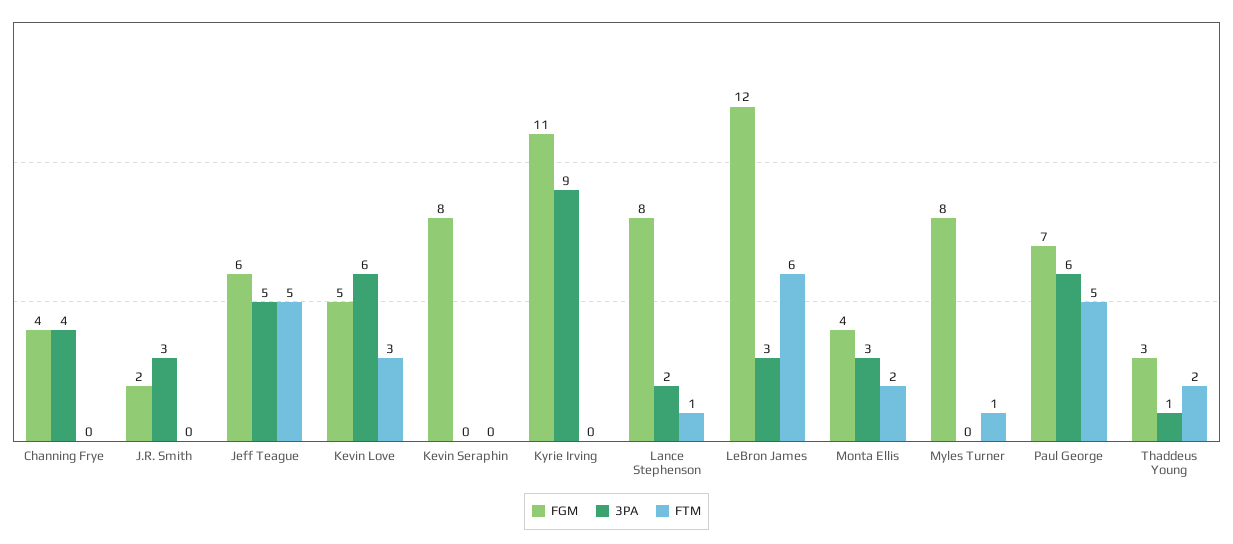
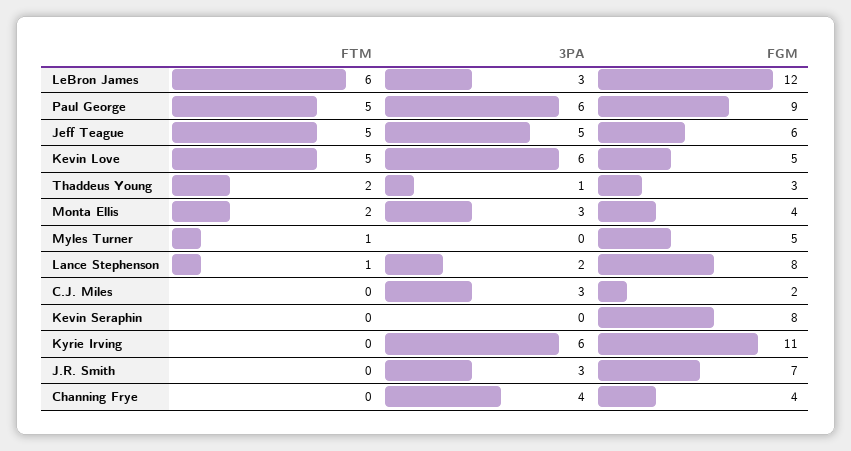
FGM, J.R. Smith: 2 -> 7
FTM, Kevin Love: 3 -> 5
3PA, Kyrie Irving: 9 -> 6
FGM, Myles Turner: 8 -> 5
FGM, Paul George: 7 -> 9
FTM, C.J. Miles: none -> 0
3PA, C.J. Miles: none -> 3
FGM, C.J. Miles: none -> 2

